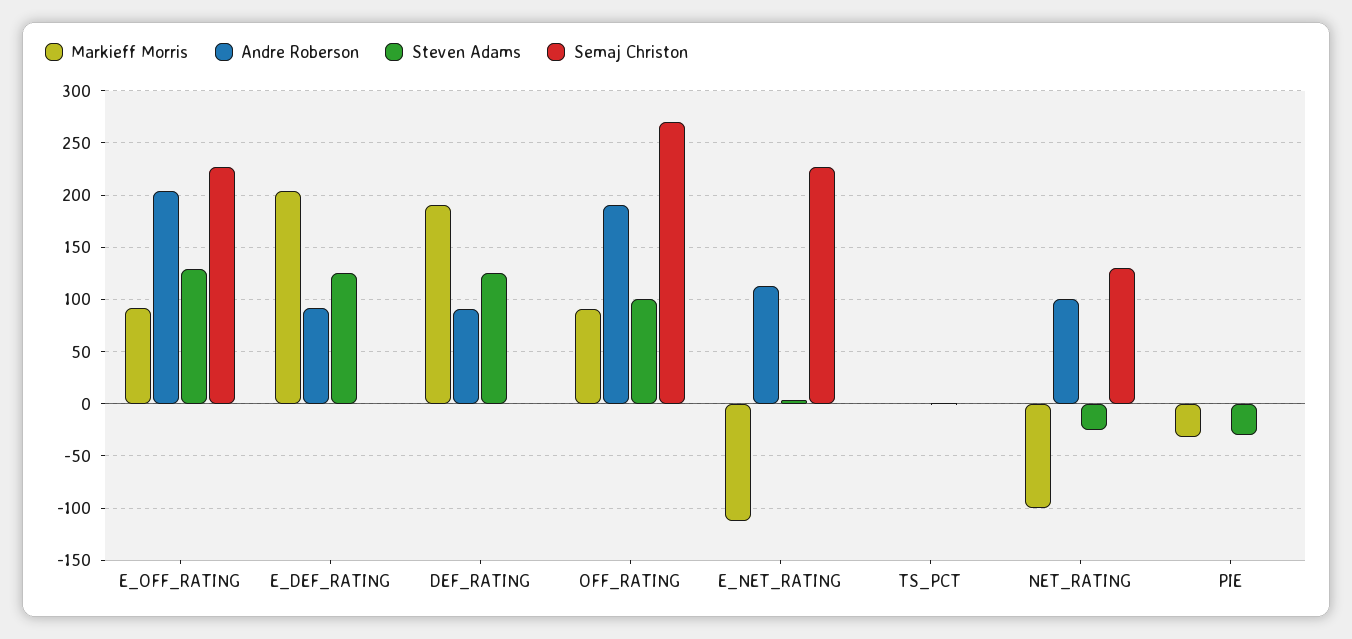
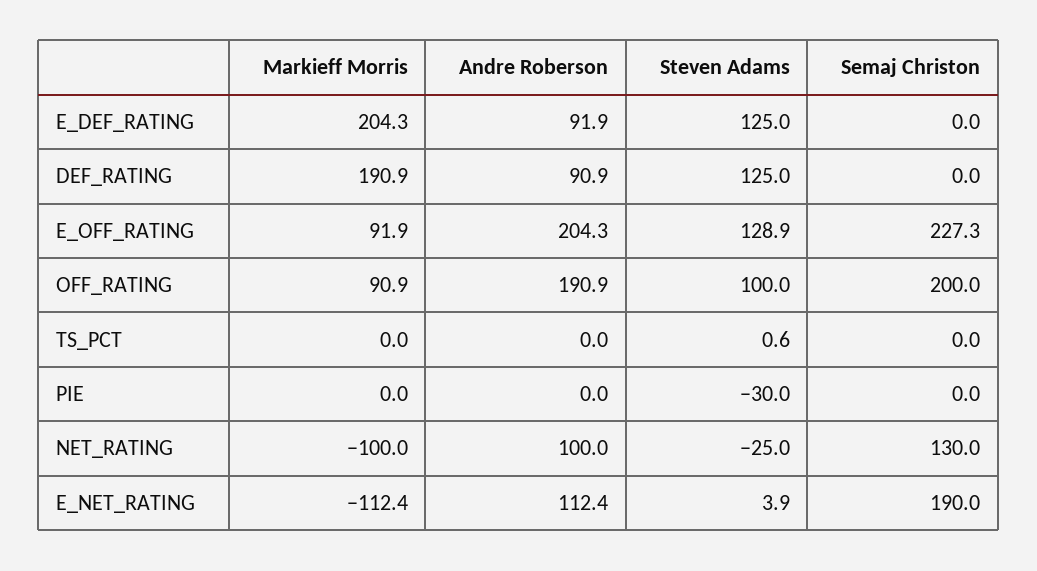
Semaj Christon, OFF_RATING: 270 -> 200
Semaj Christon, E_NET_RATING: 230 -> 190
Markieff Morris, PIE: -30 -> 0

